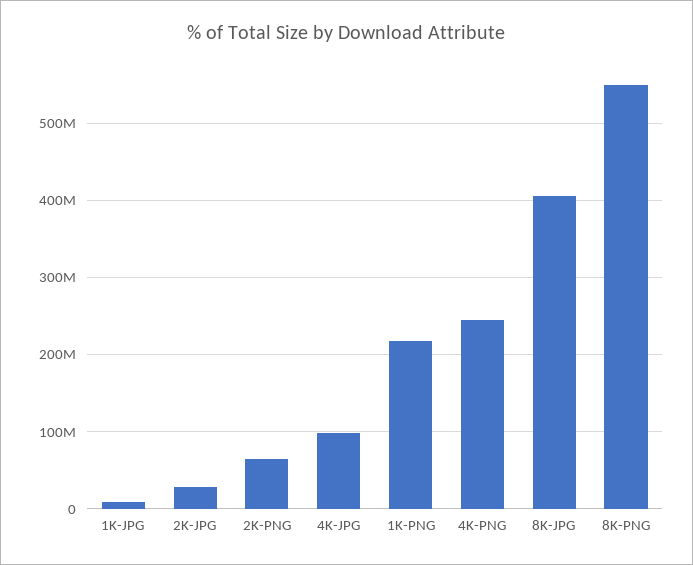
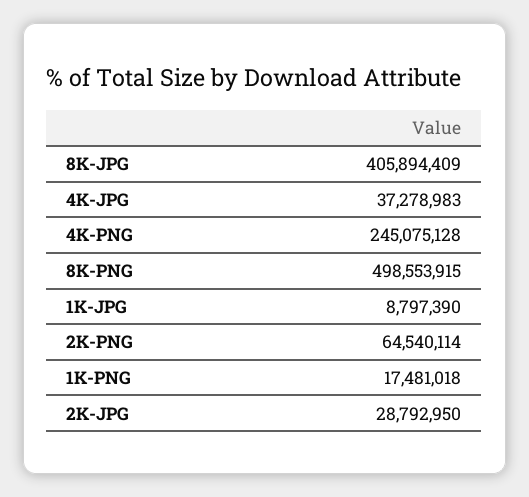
4K-JPG: 100000000 -> 37278983
1K-PNG: 220000000 -> 17481018
8K-PNG: 550000000 -> 498553915

